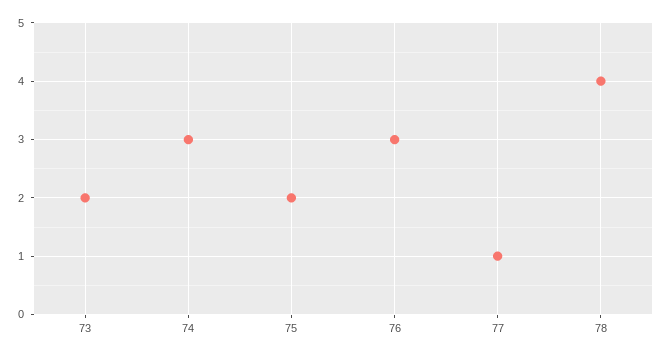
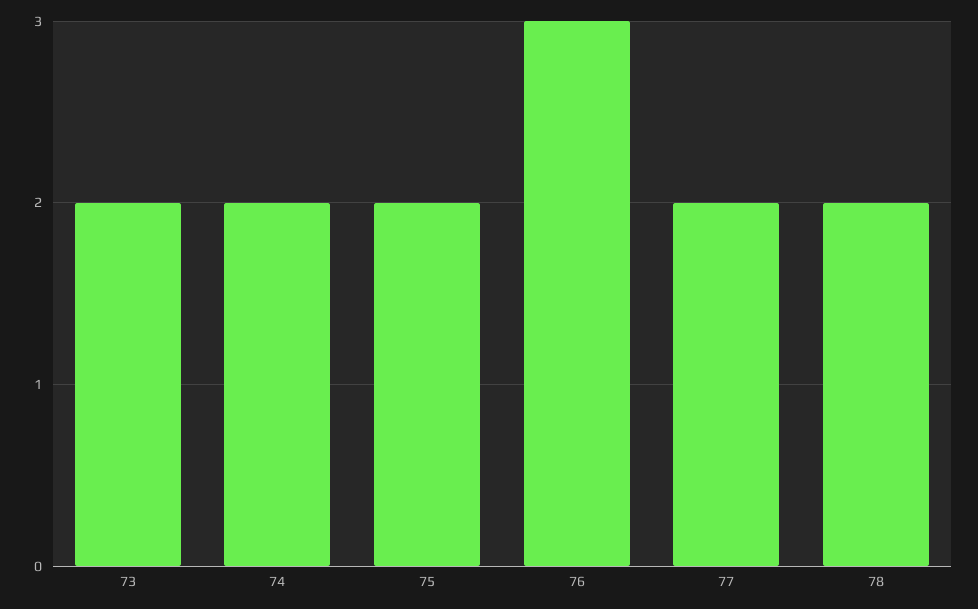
74: 3 -> 2
77: 1 -> 2
78: 4 -> 2

